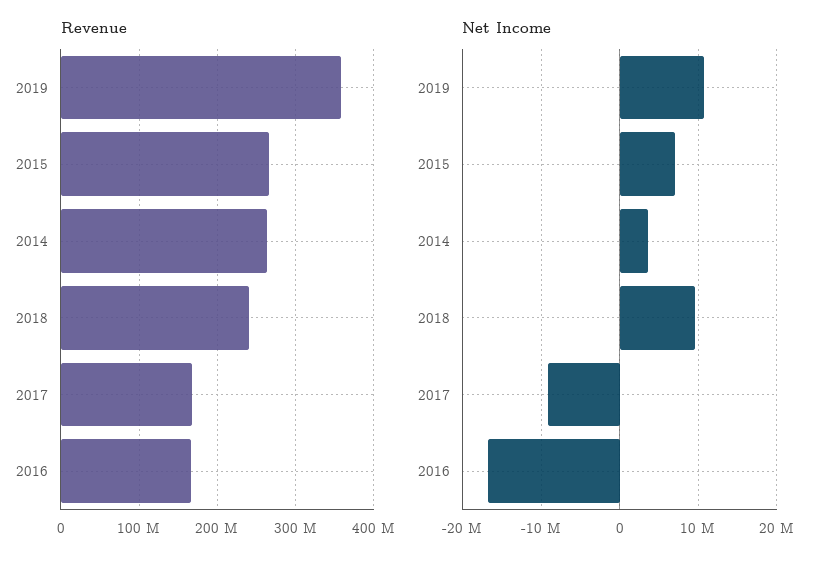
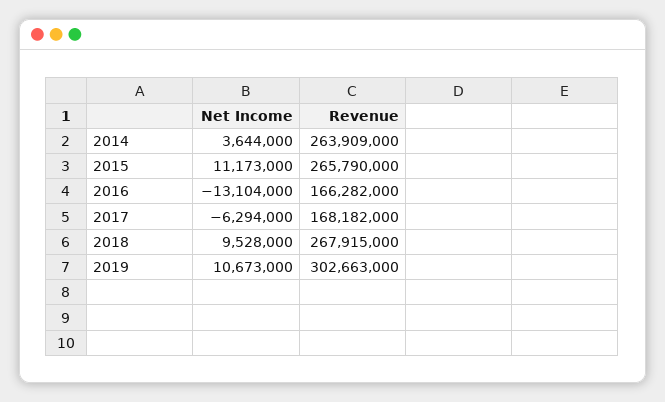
Revenue, 2019: 360000000 -> 302663000
Revenue, 2018: 240000000 -> 267915000
Net Income, 2015: 7000000 -> 11173000
Net Income, 2017: -9000000 -> -6294000
Net Income, 2016: -17000000 -> -13104000

